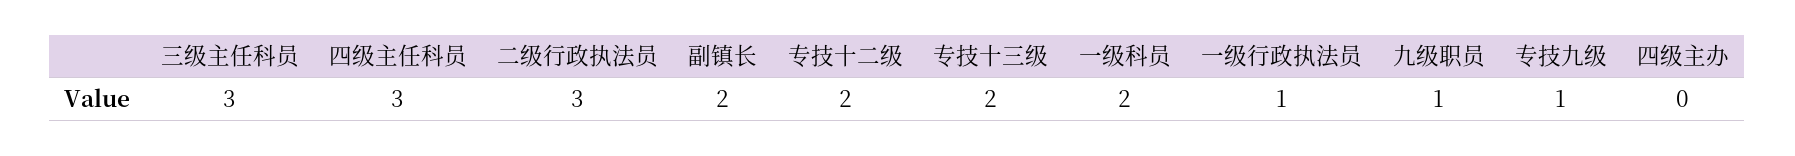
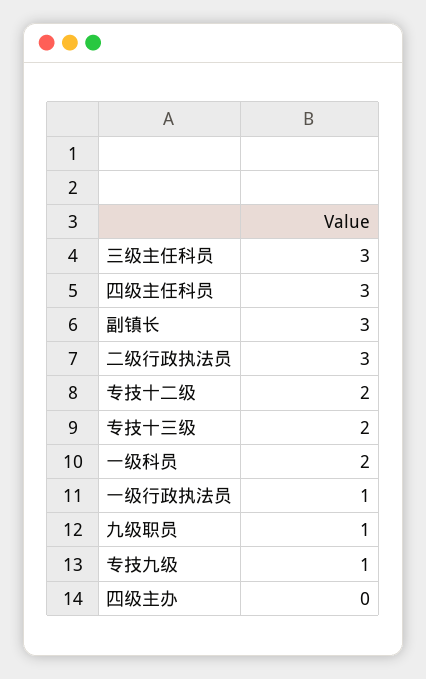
副镇长: 2 -> 3

